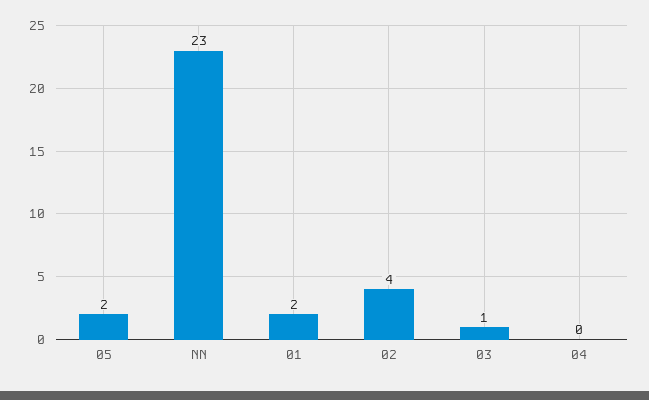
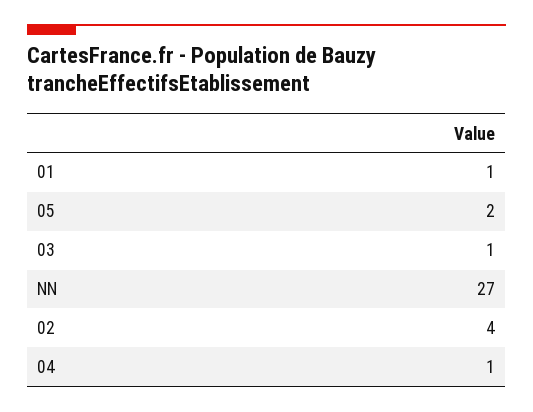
NN: 23 -> 27
01: 2 -> 1
04: 0 -> 1

